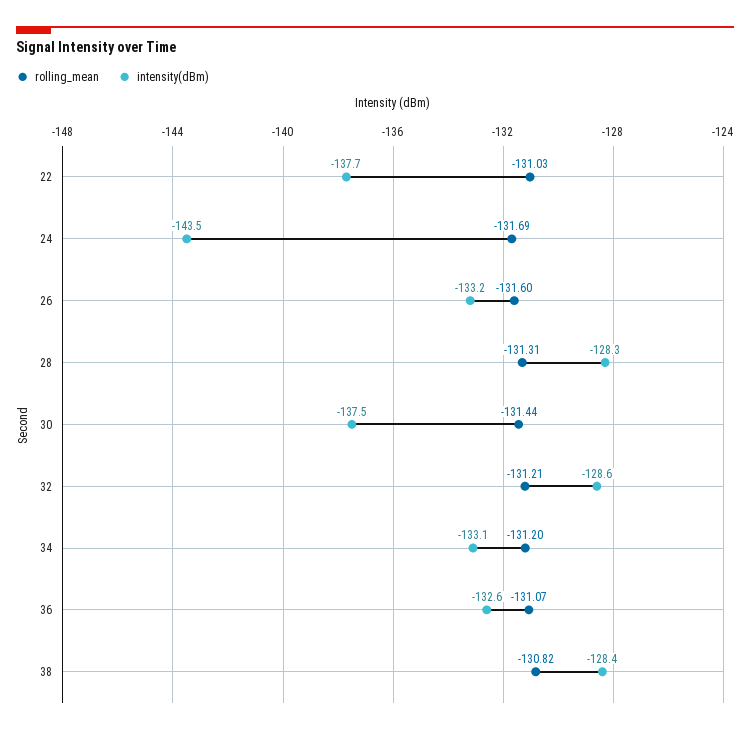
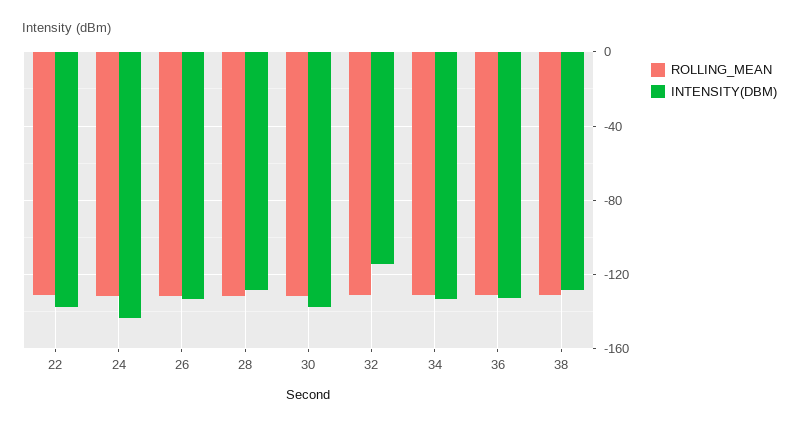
intensity(dBm), 32: -128.6 -> -115

